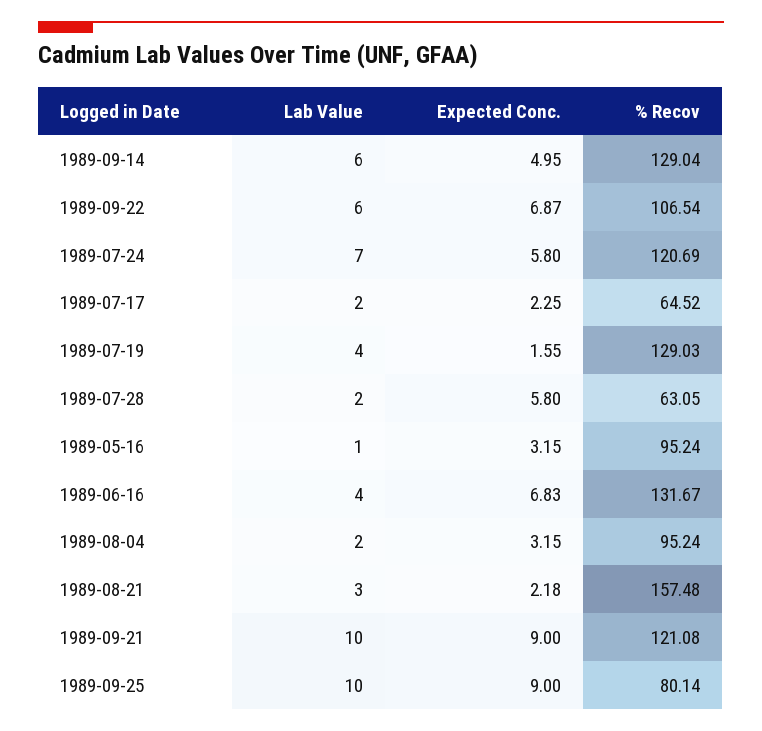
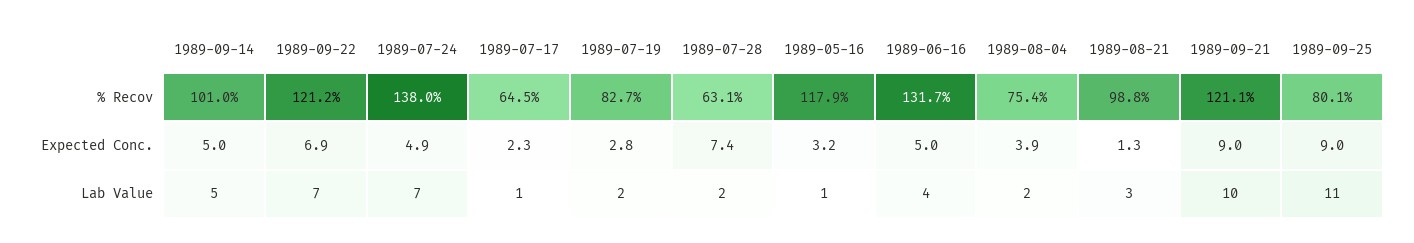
Lab Value, 1989-09-14: 6 -> 5
% Recov, 1989-09-14: 129.04 -> 101
Lab Value, 1989-09-22: 6 -> 7
% Recov, 1989-09-22: 106.54 -> 121.2
Expected Conc., 1989-07-24: 5.8 -> 4.9
% Recov, 1989-07-24: 120.69 -> 138
Lab Value, 1989-07-17: 2 -> 1
Lab Value, 1989-07-19: 4 -> 2
Expected Conc., 1989-07-19: 1.55 -> 2.8
% Recov, 1989-07-19: 129.03 -> 82.7
Expected Conc., 1989-07-28: 5.8 -> 7.4
% Recov, 1989-05-16: 95.24 -> 117.9
Expected Conc., 1989-06-16: 6.83 -> 5
Expected Conc., 1989-08-04: 3.15 -> 3.9
% Recov, 1989-08-04: 95.24 -> 75.4
Expected Conc., 1989-08-21: 2.18 -> 1.3
% Recov, 1989-08-21: 157.48 -> 98.8
Lab Value, 1989-09-25: 10 -> 11

